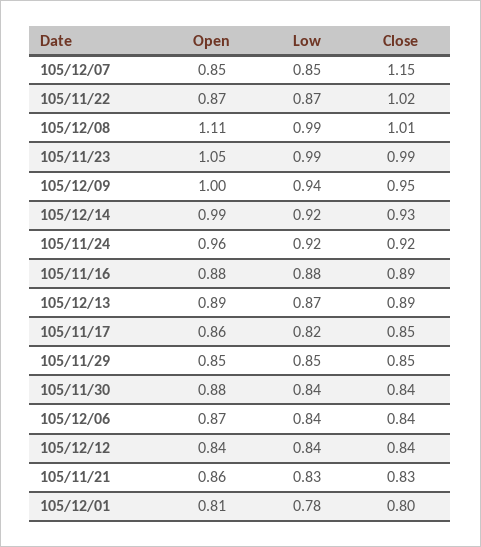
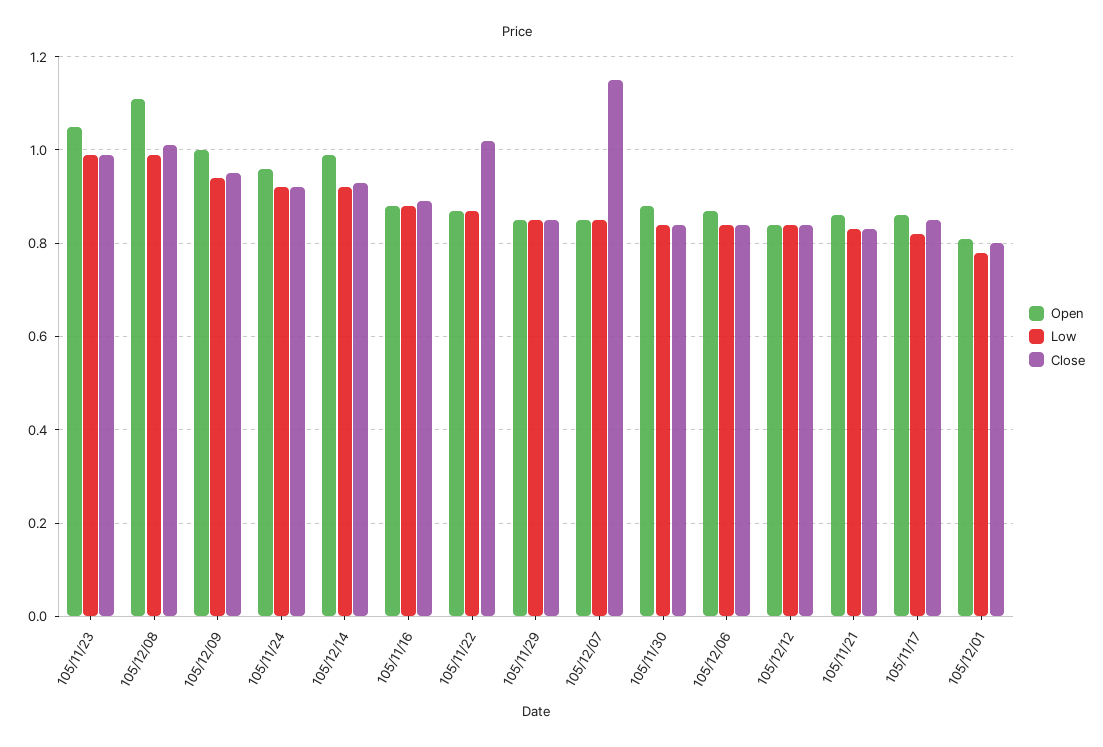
Open, 105/12/13: 0.89 -> none
Low, 105/12/13: 0.87 -> none
Close, 105/12/13: 0.89 -> none

